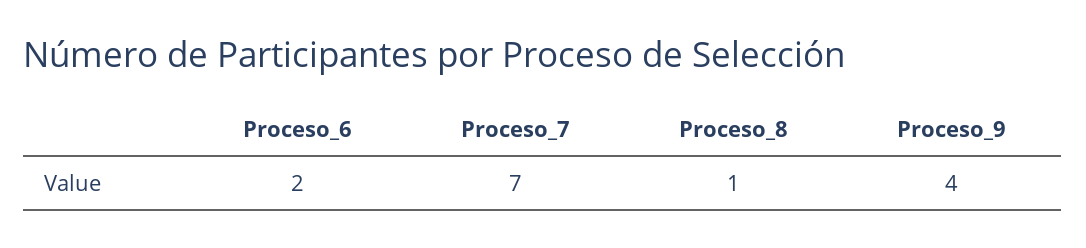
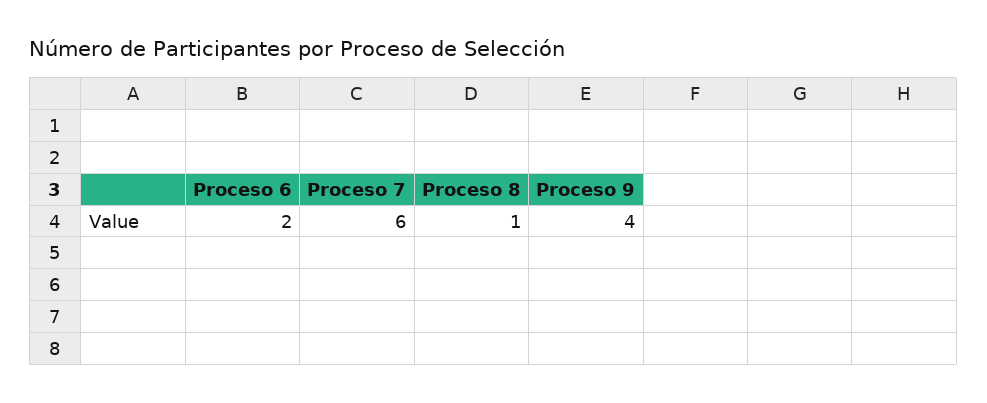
Proceso_7: 7 -> 6

